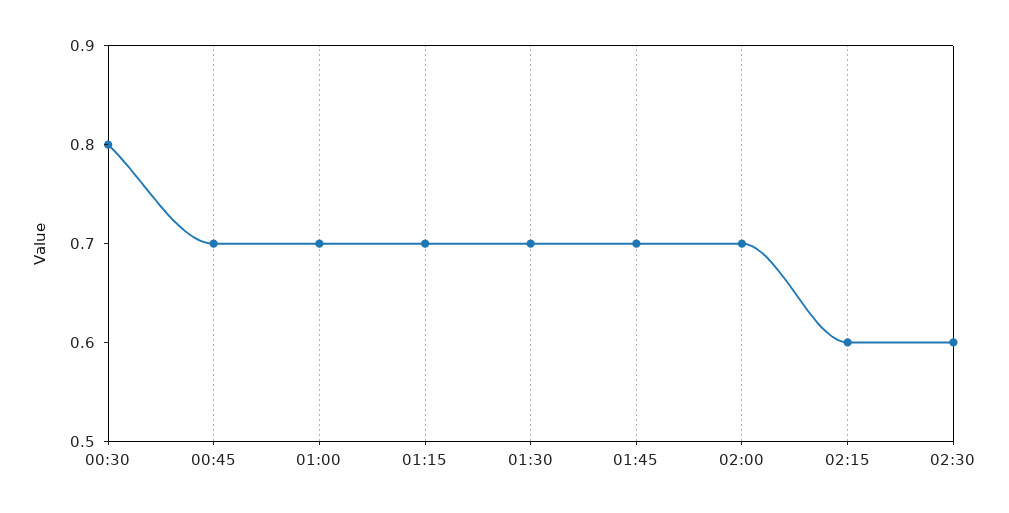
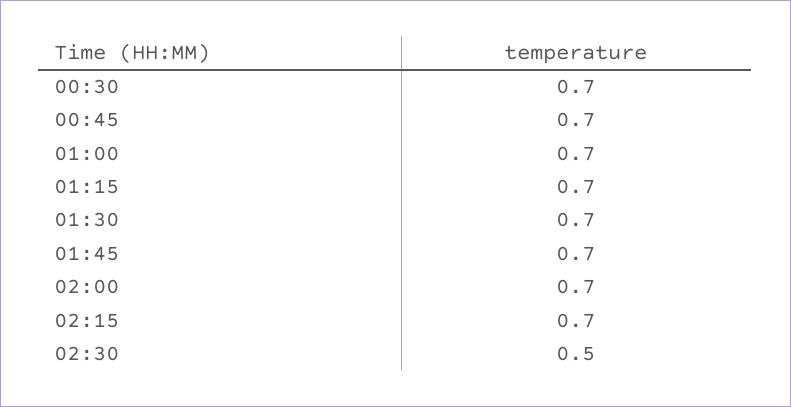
00:30: 0.8 -> 0.7
02:15: 0.6 -> 0.7
02:30: 0.6 -> 0.5

